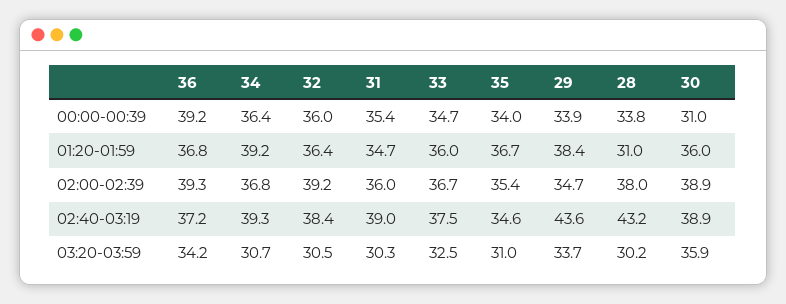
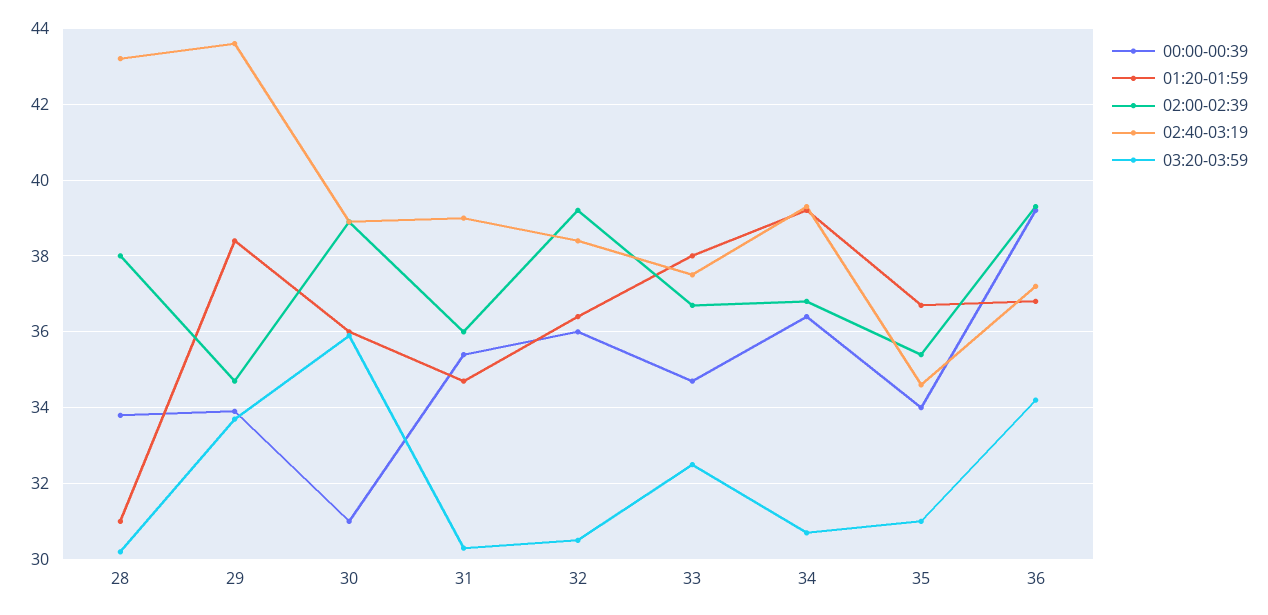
01:20-01:59, 33: 36 -> 38

